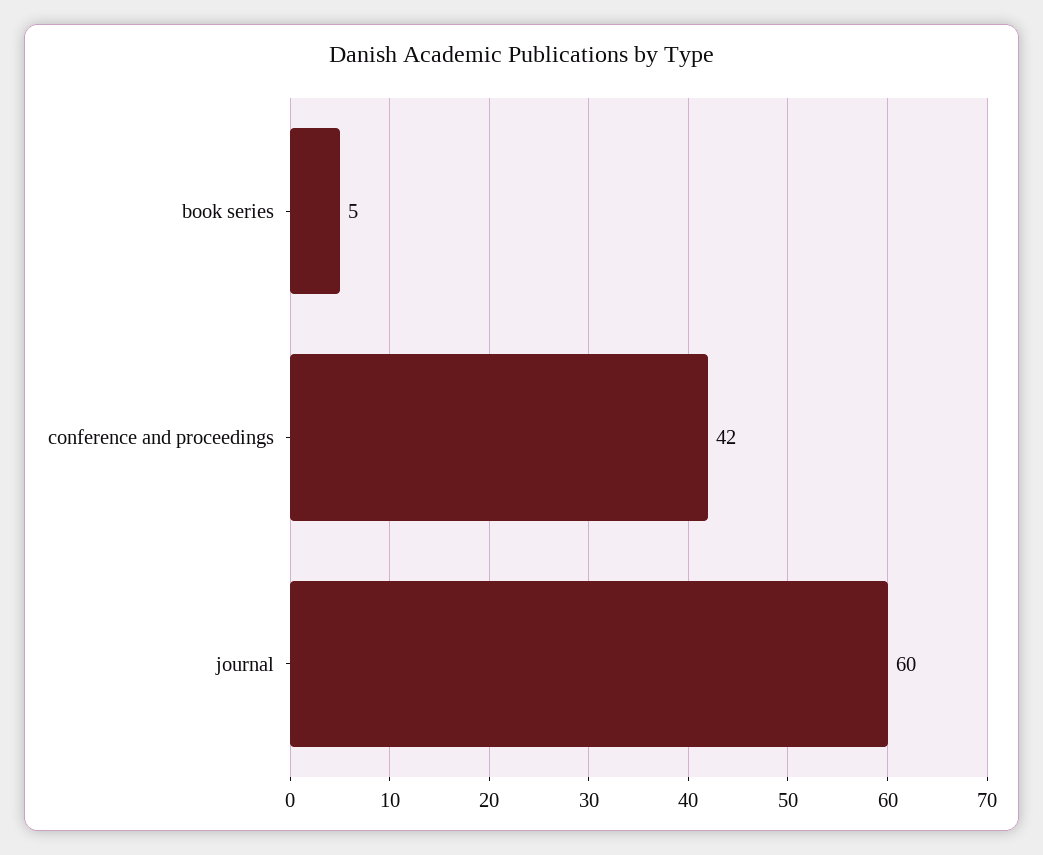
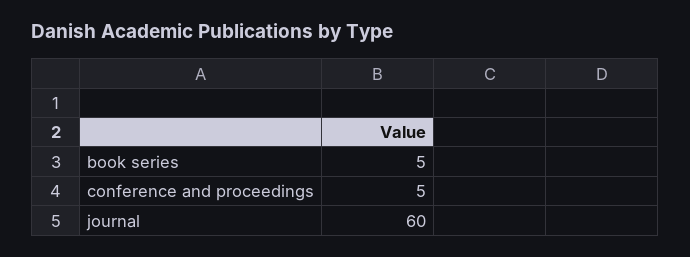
conference and proceedings: 42 -> 5

